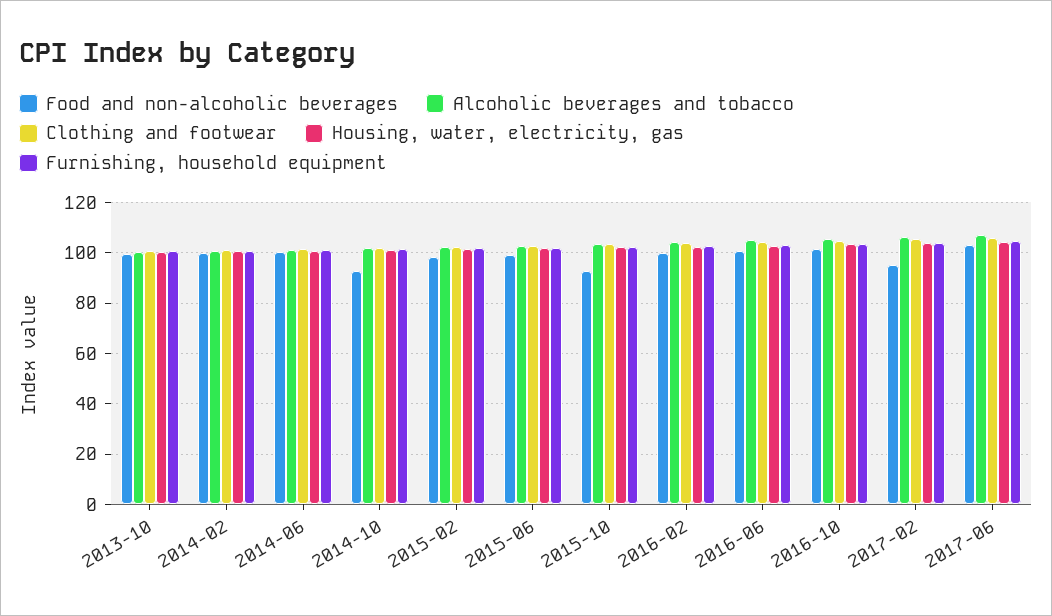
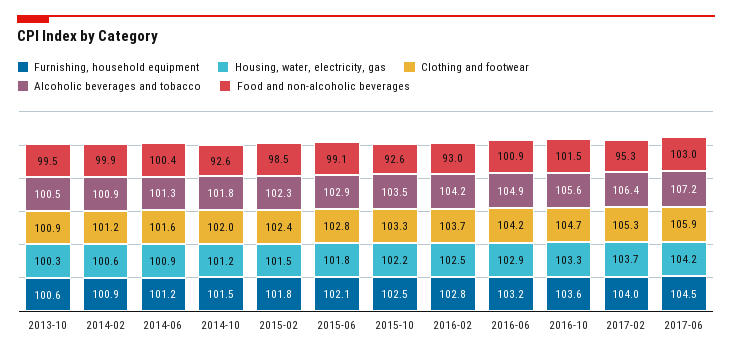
Food and non-alcoholic beverages, 2016-02: 100 -> 93

